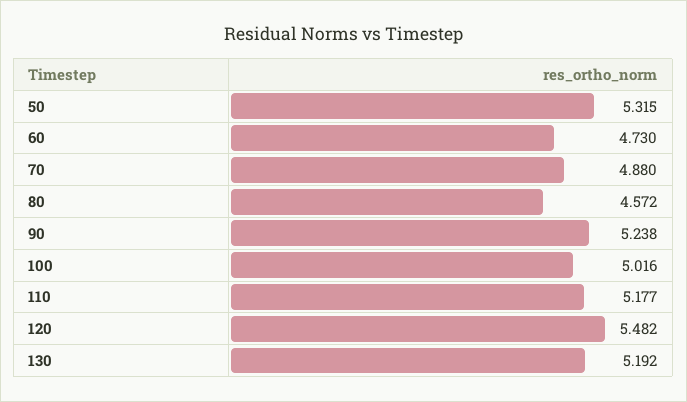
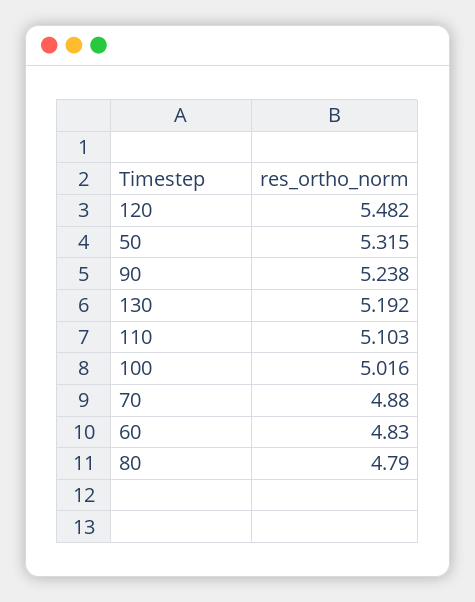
60: 4.73 -> 4.83
80: 4.572 -> 4.79
110: 5.177 -> 5.103

